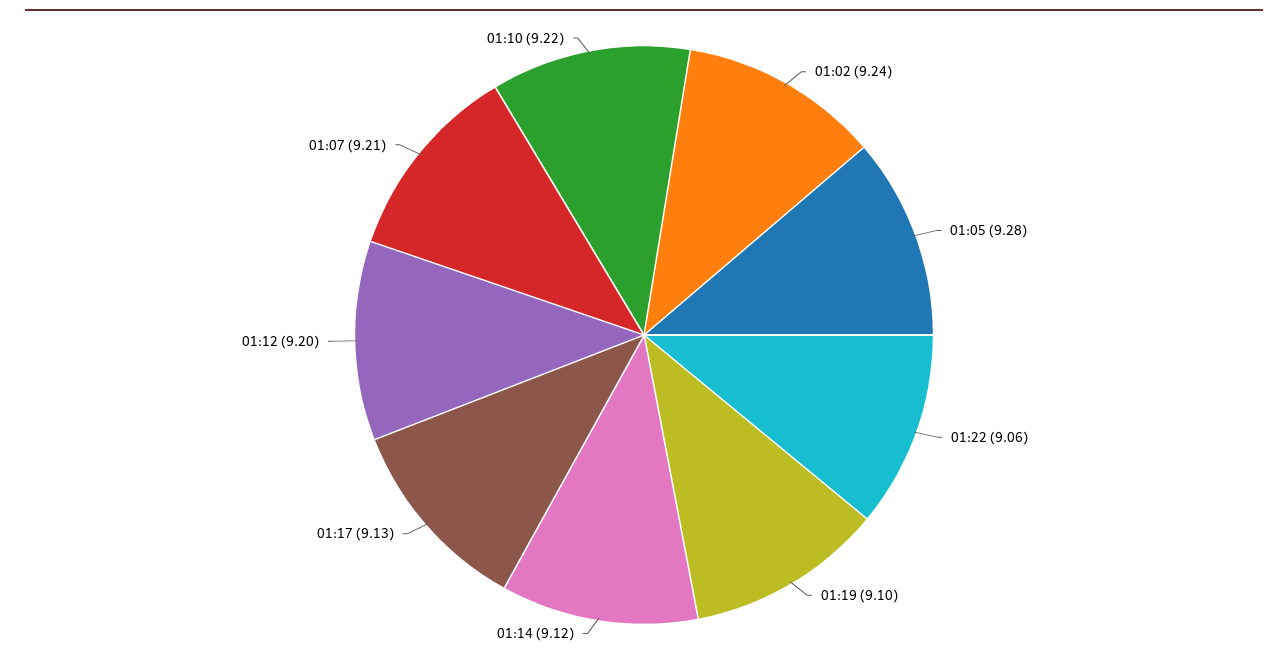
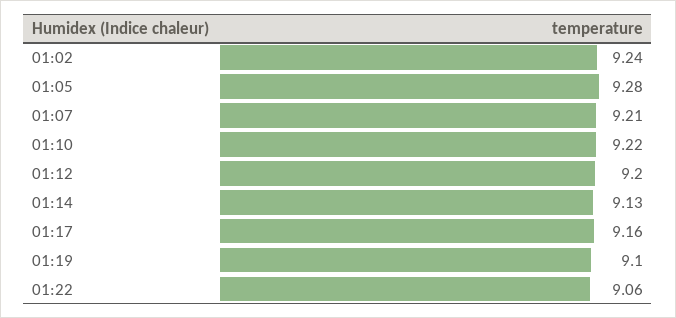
01:14: 9.12 -> 9.13
01:17: 9.13 -> 9.16

